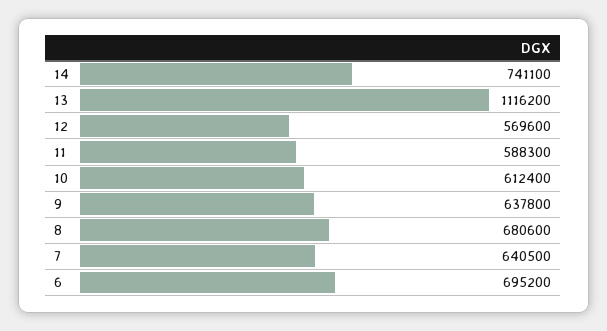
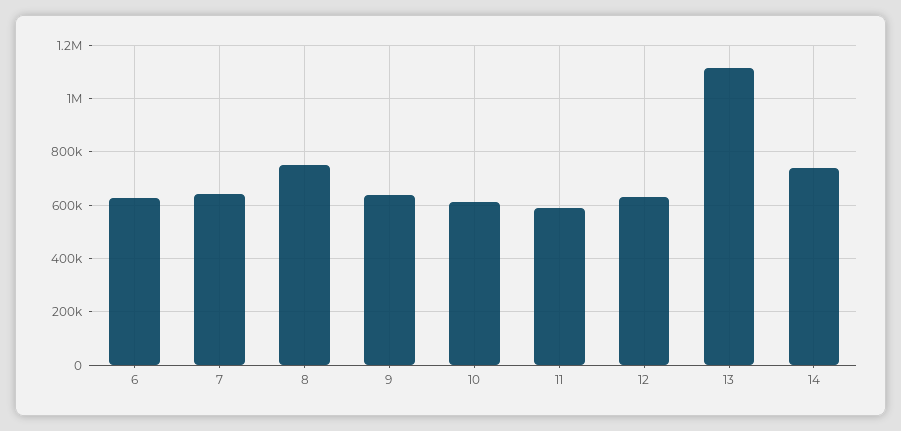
12: 569600 -> 625000
8: 680600 -> 750000
6: 695200 -> 625000

